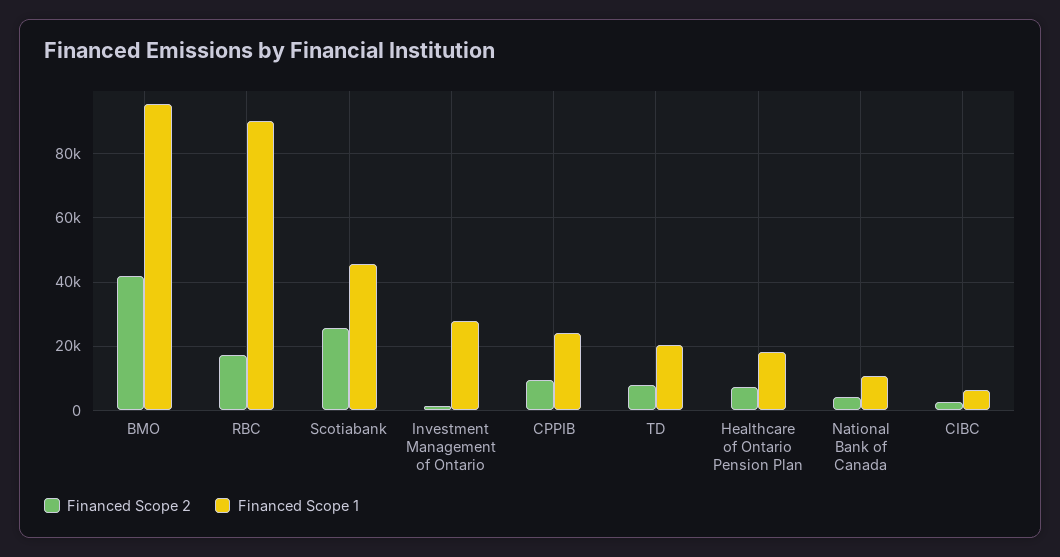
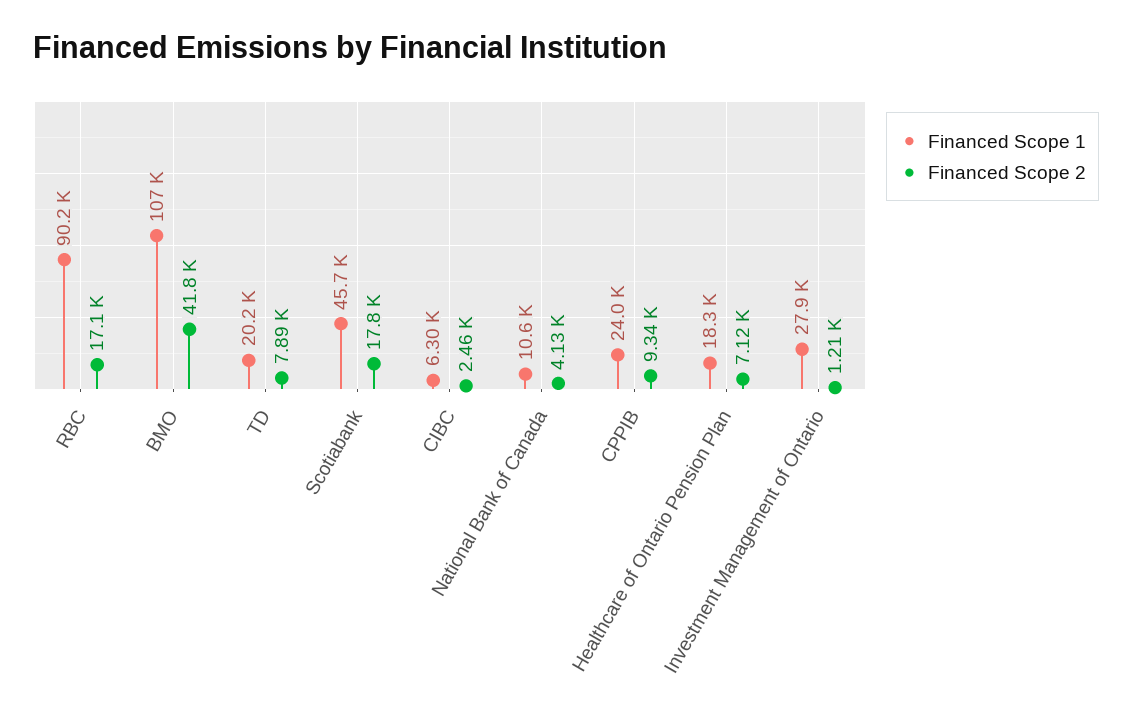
Financed Scope 1, BMO: 96000 -> 107000
Financed Scope 2, Scotiabank: 26000 -> 17800

